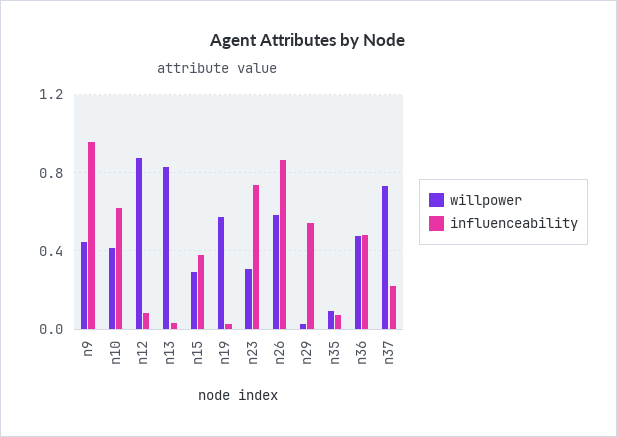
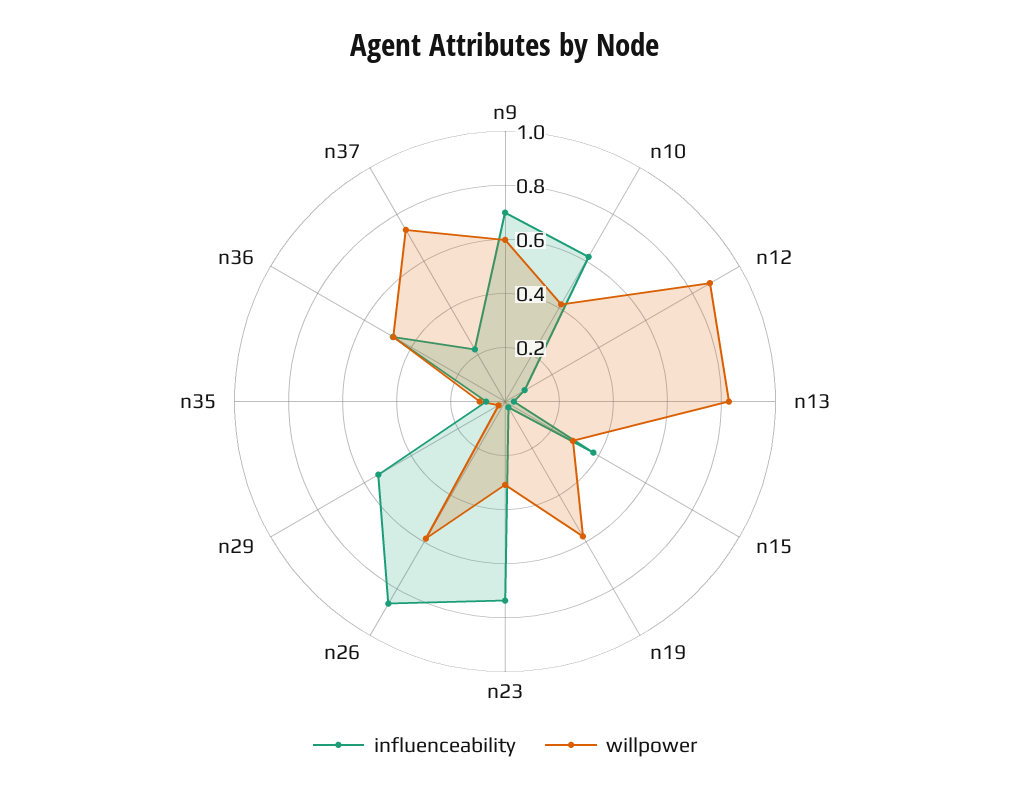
willpower, n9: 0.45 -> 0.6
influenceability, n9: 0.95 -> 0.7

